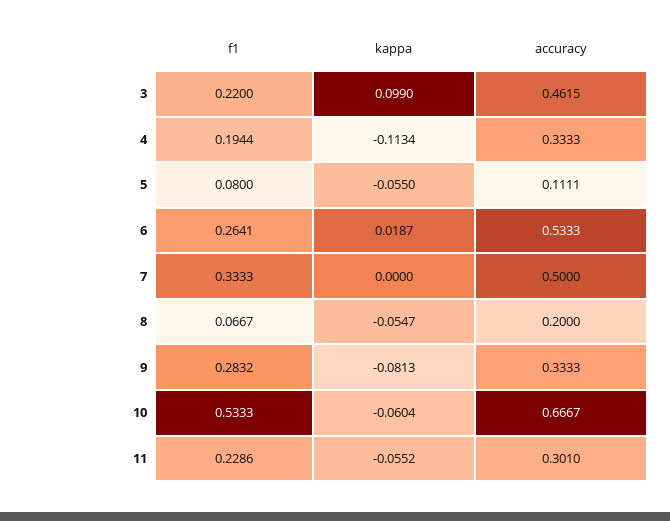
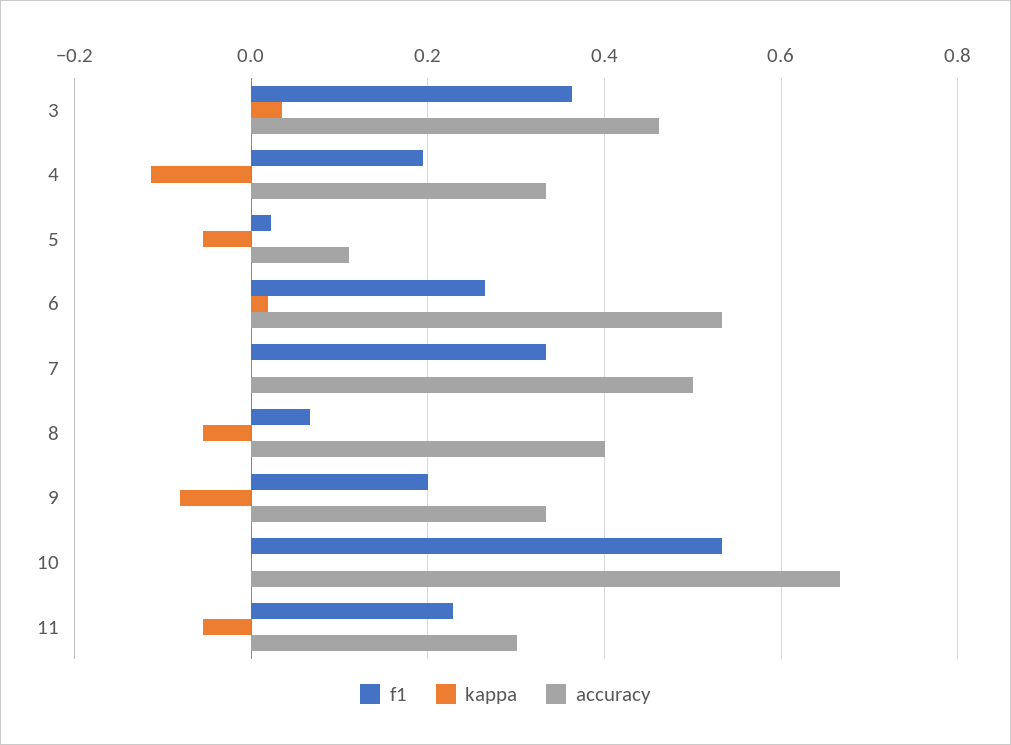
f1, 3: 0.22 -> 0.36
kappa, 3: 0.099 -> 0.04
f1, 5: 0.08 -> 0.02
accuracy, 8: 0.2 -> 0.4
f1, 9: 0.2832 -> 0.2
kappa, 10: -0.0604 -> 0

